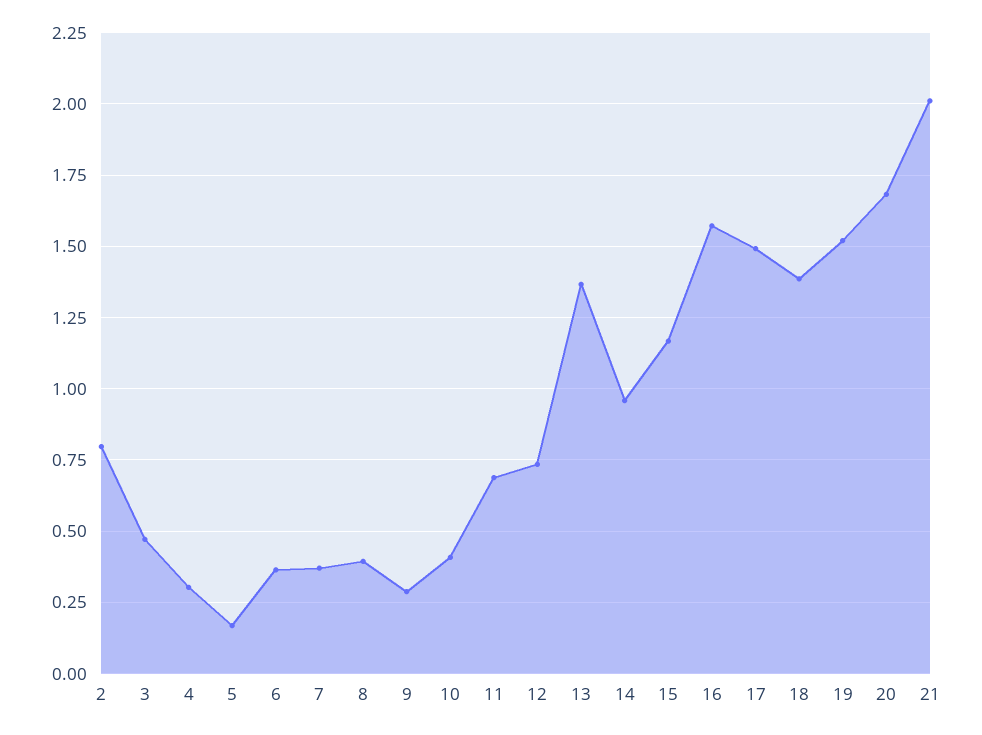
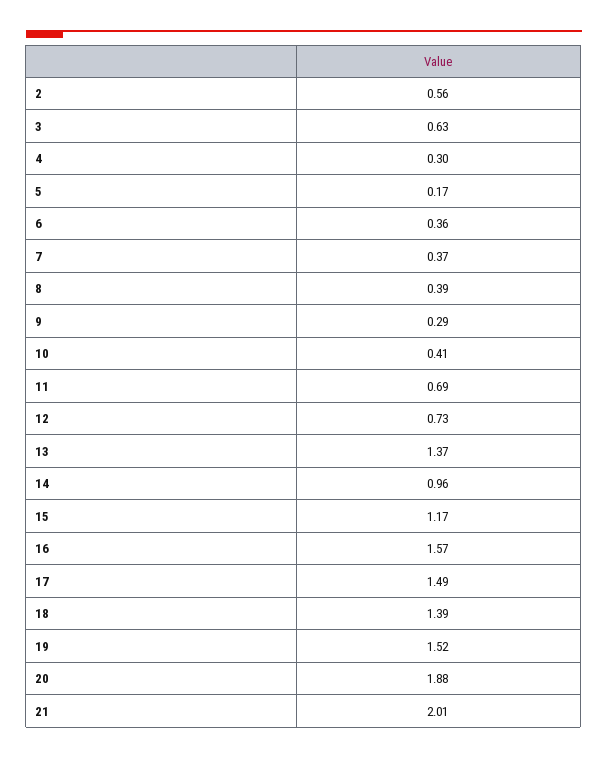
2: 0.8 -> 0.56
3: 0.475 -> 0.63
20: 1.675 -> 1.88

